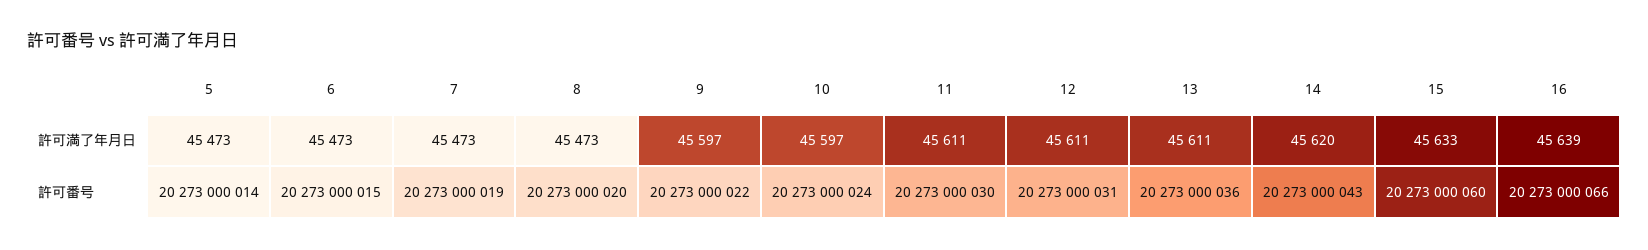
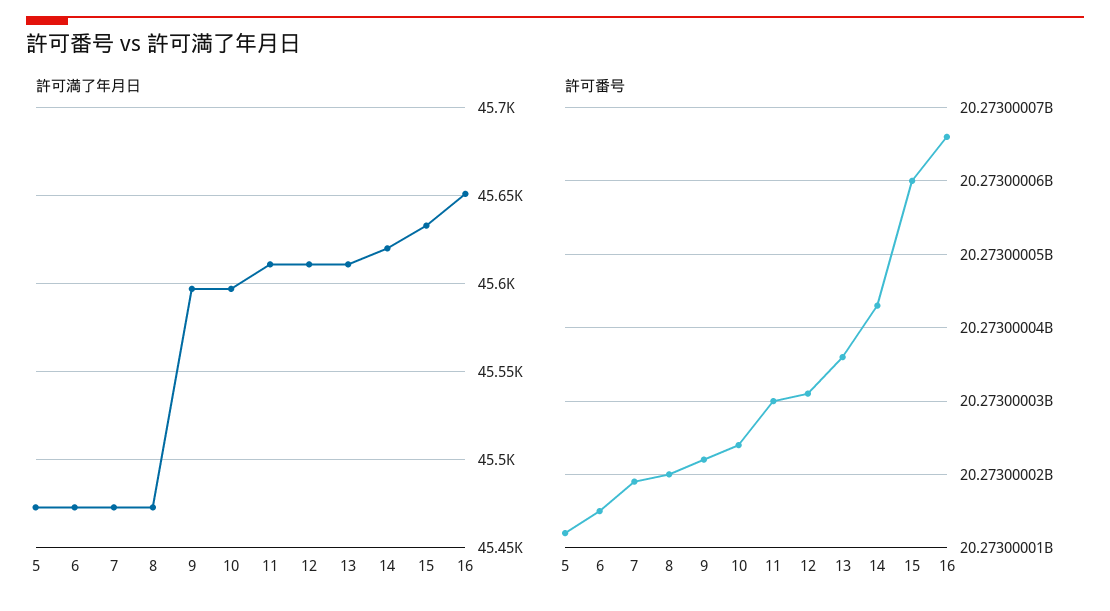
許可満了年月日, 16: 45639 -> 45650
許可番号, 5: 20273000014 -> 20273000012

